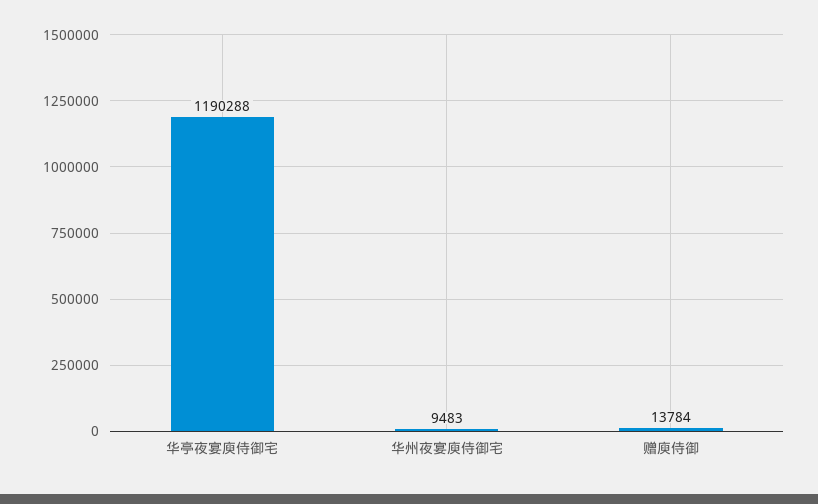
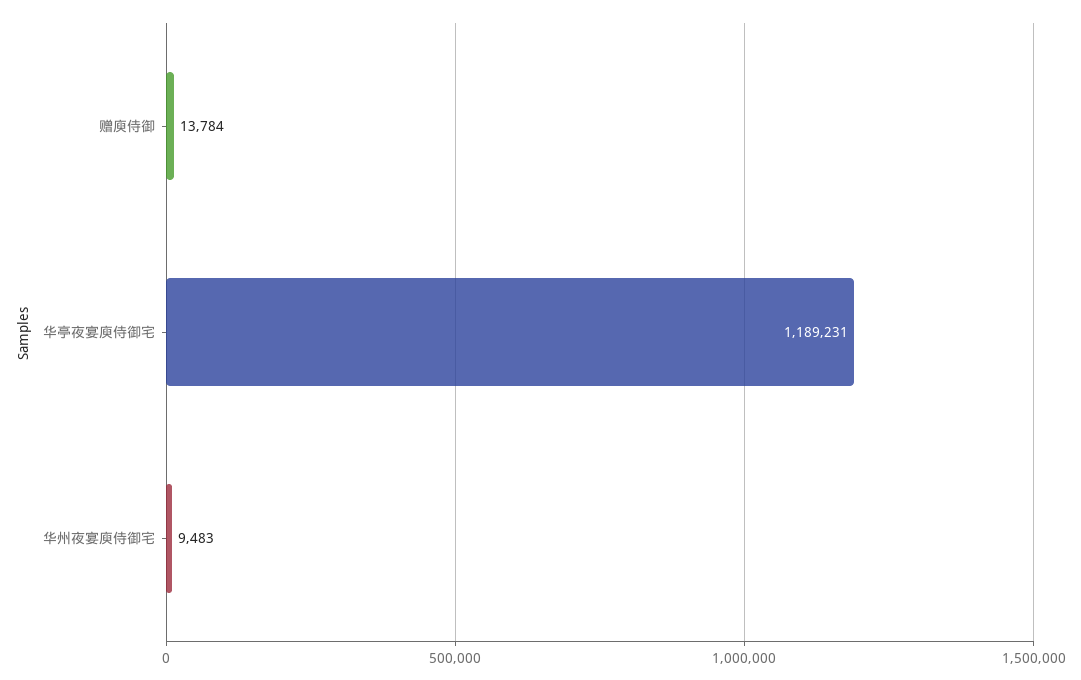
华亭夜宴庾侍御宅: 1190288 -> 1189231

